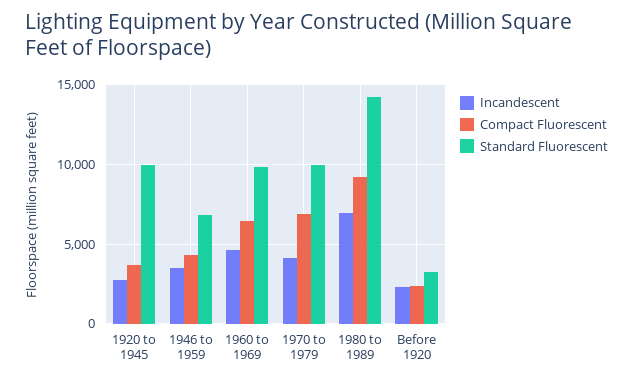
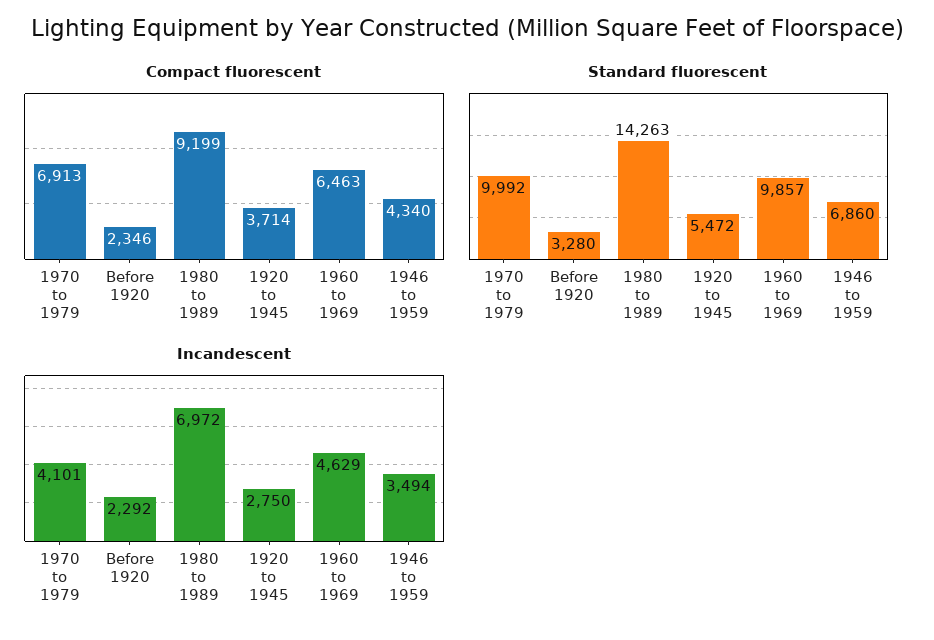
Standard Fluorescent, 1920 to 1945: 10000 -> 5472

